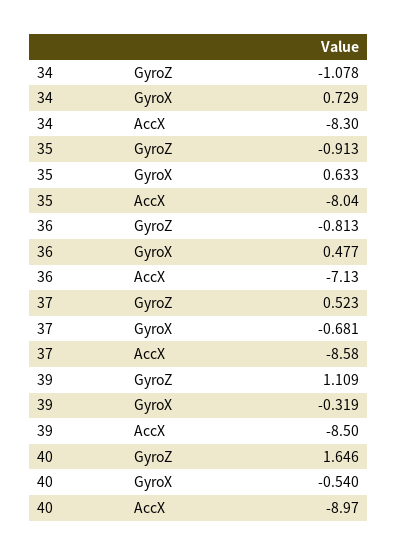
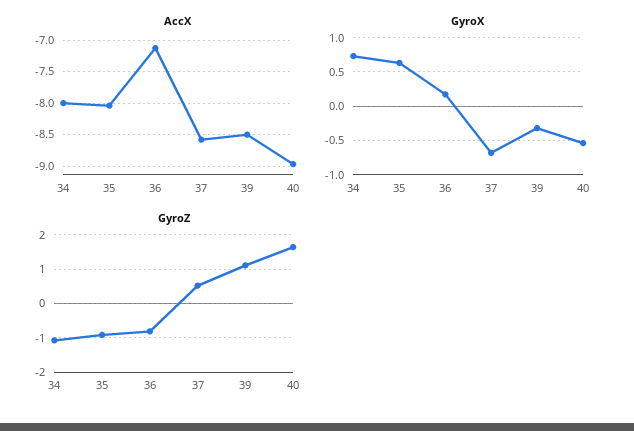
AccX, 34: -8.3 -> -8
GyroX, 36: 0.477 -> 0.2

